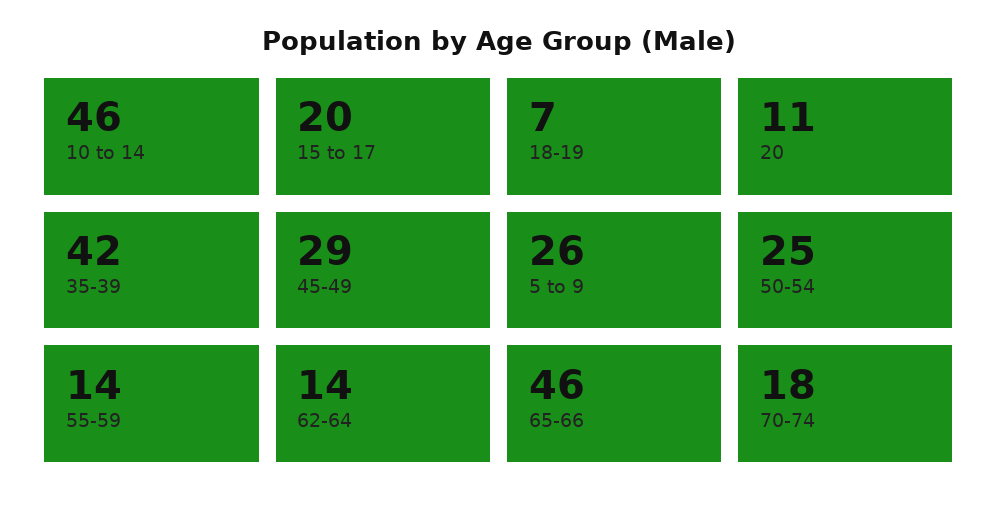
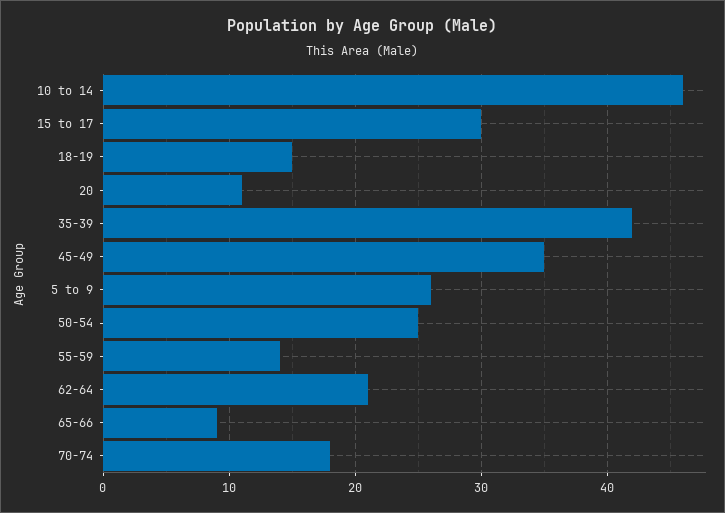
15 to 17: 20 -> 30
18-19: 7 -> 15
45-49: 29 -> 35
62-64: 14 -> 21
65-66: 46 -> 9

